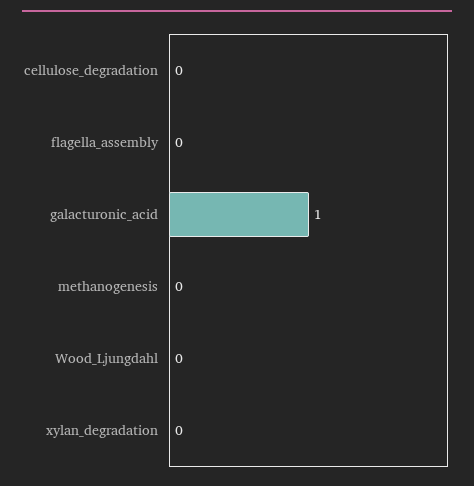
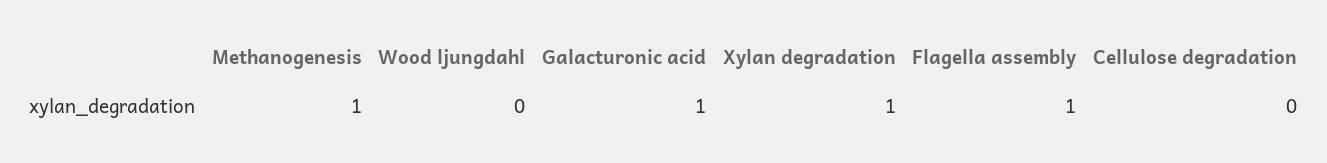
flagella_assembly: 0 -> 1
methanogenesis: 0 -> 1
xylan_degradation: 0 -> 1

